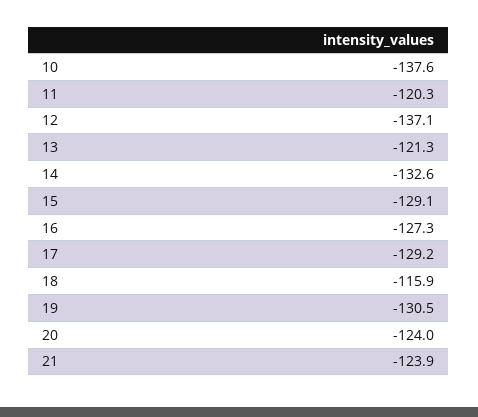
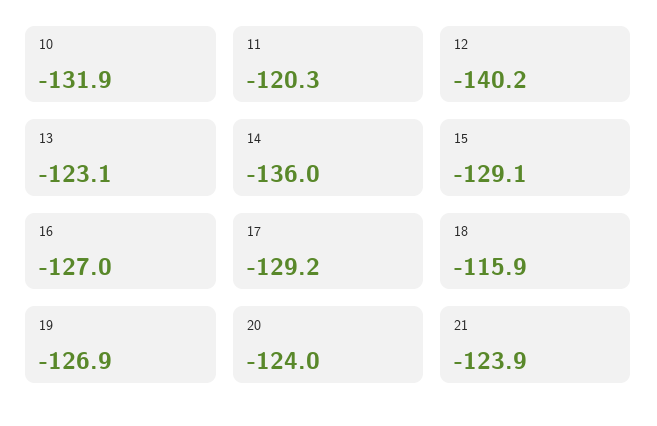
10: -137.6 -> -131.9
12: -137.1 -> -140.2
13: -121.3 -> -123.1
14: -132.6 -> -136
16: -127.3 -> -127
19: -130.5 -> -126.9

